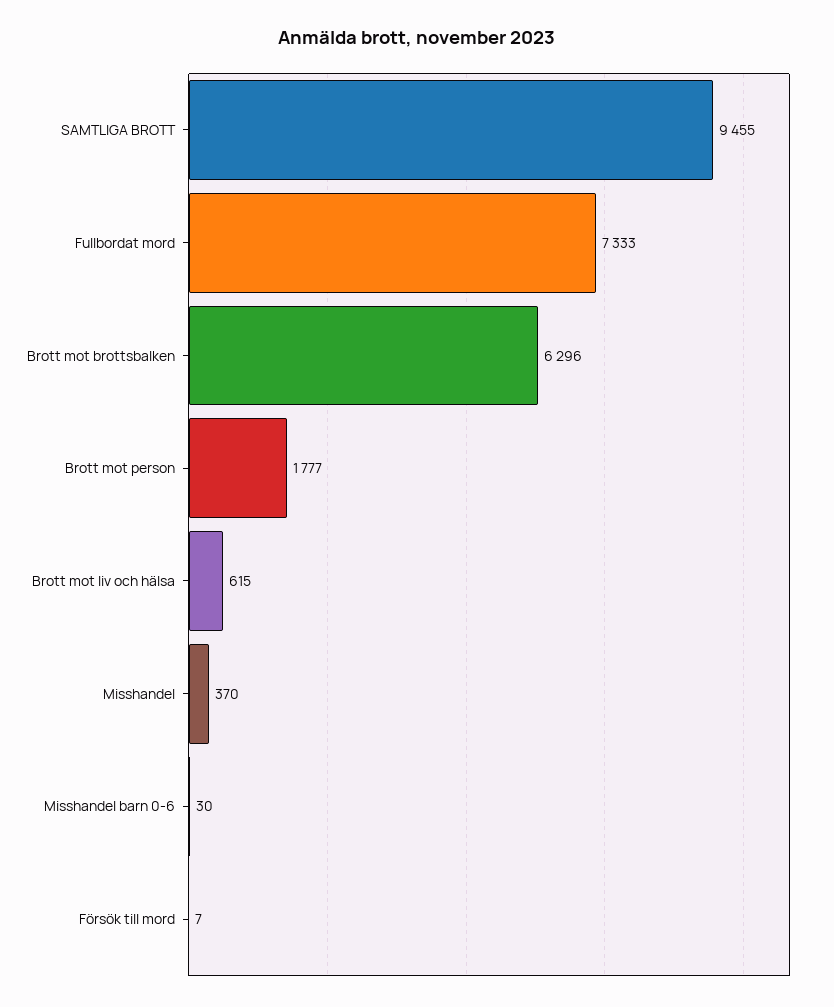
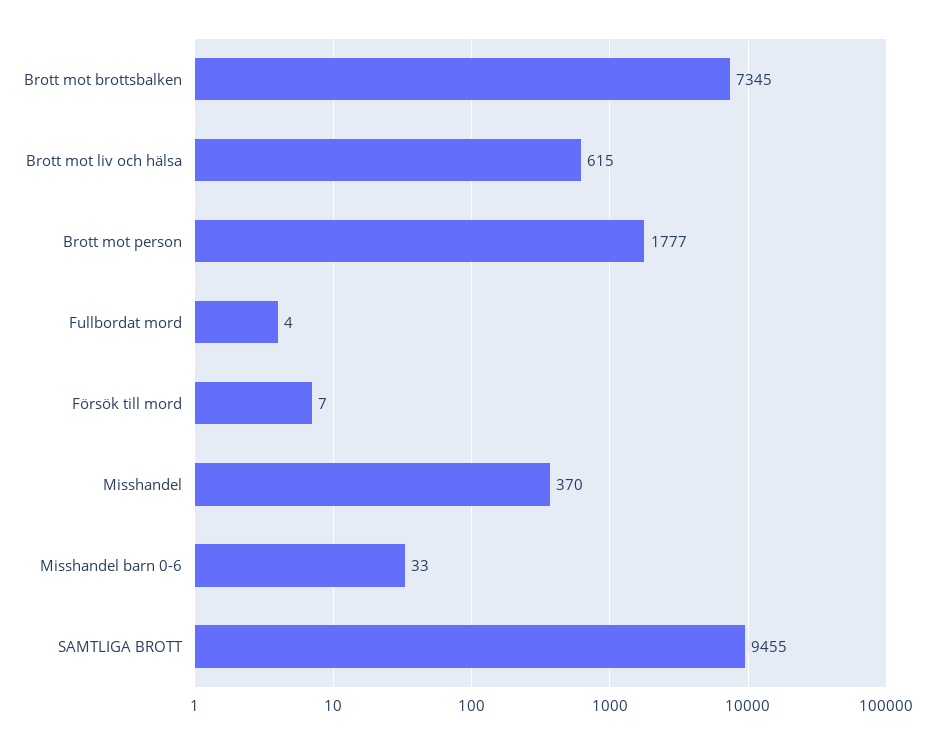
Fullbordat mord: 7333 -> 4
Brott mot brottsbalken: 6296 -> 7345
Misshandel barn 0-6: 30 -> 33

